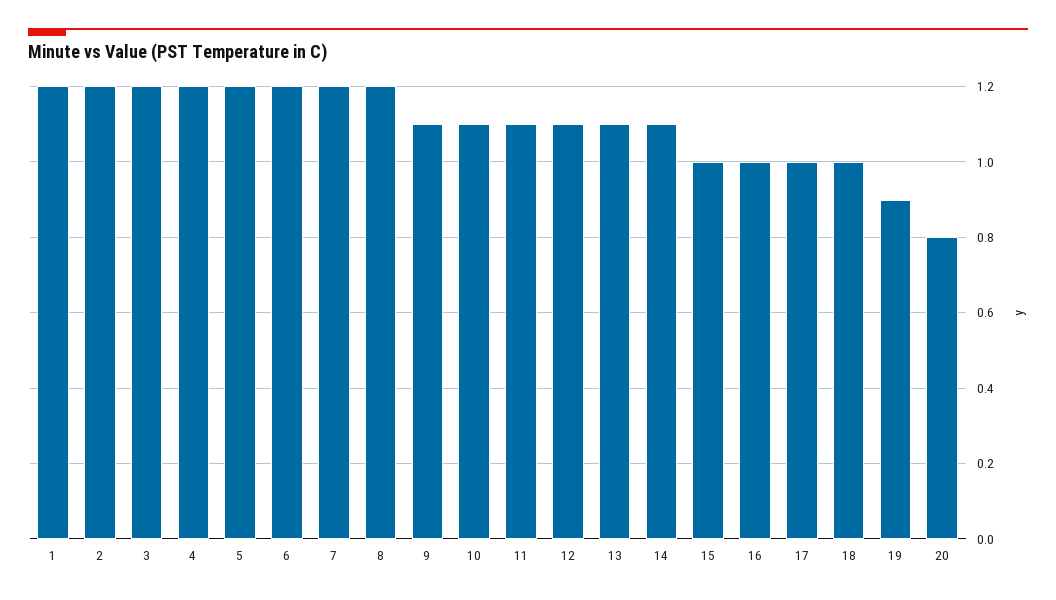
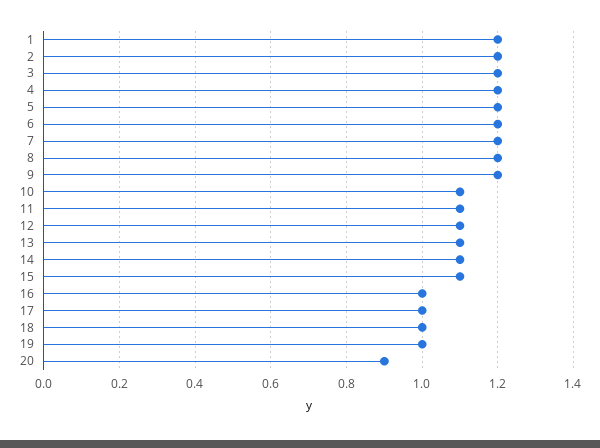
9: 1.1 -> 1.2
15: 1 -> 1.1
19: 0.9 -> 1
20: 0.8 -> 0.9

